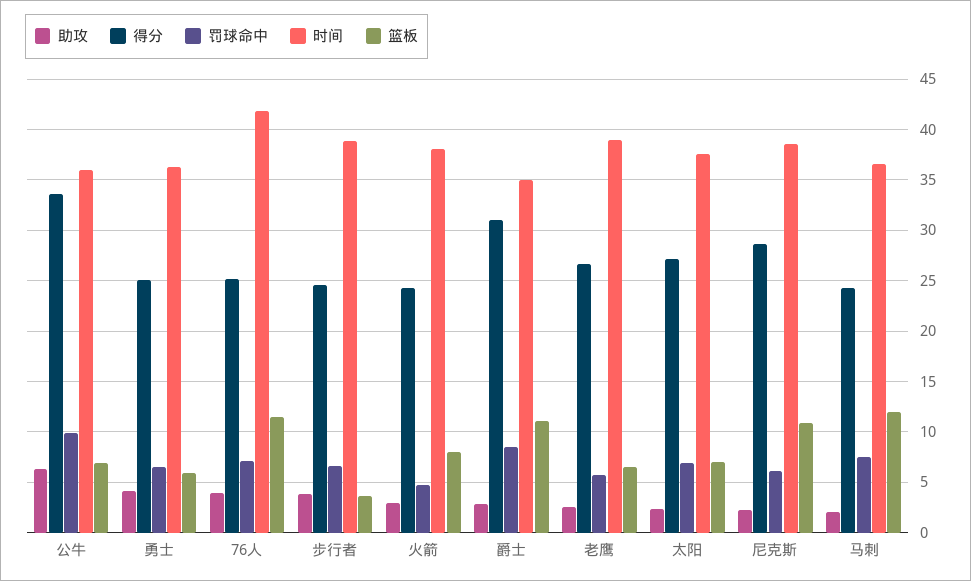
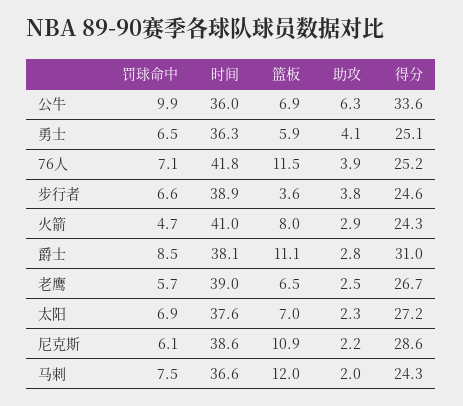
时间, 火箭: 38 -> 41
时间, 爵士: 35 -> 38.1

